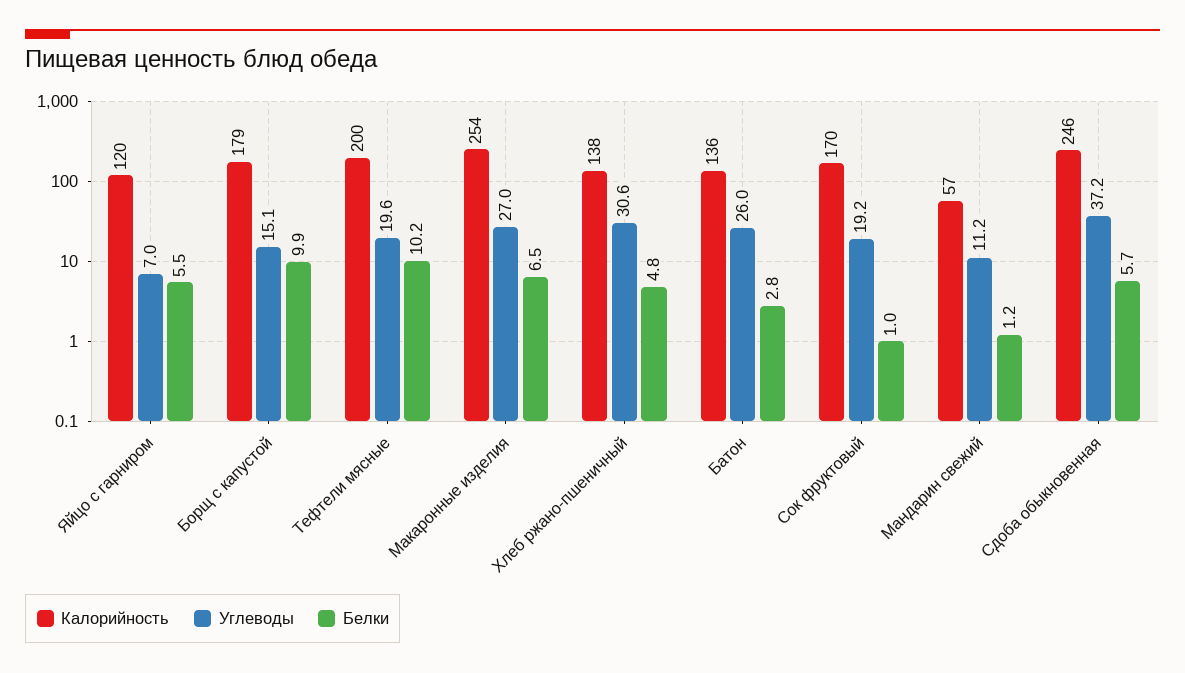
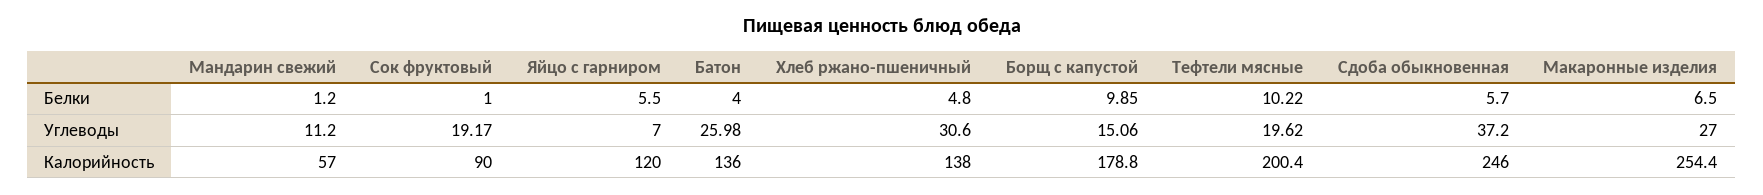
Белки, Батон: 2.8 -> 4
Калорийность, Сок фруктовый: 170 -> 90

